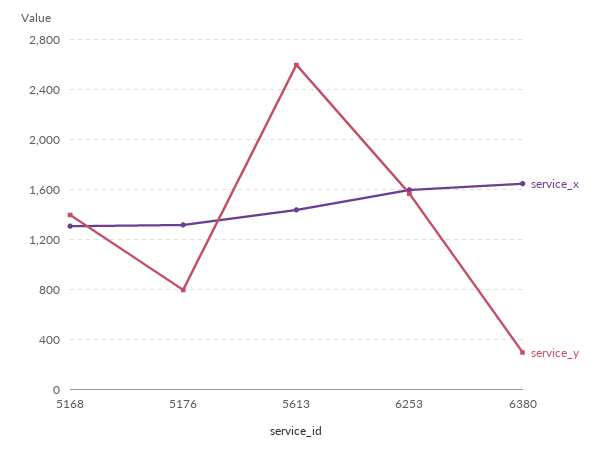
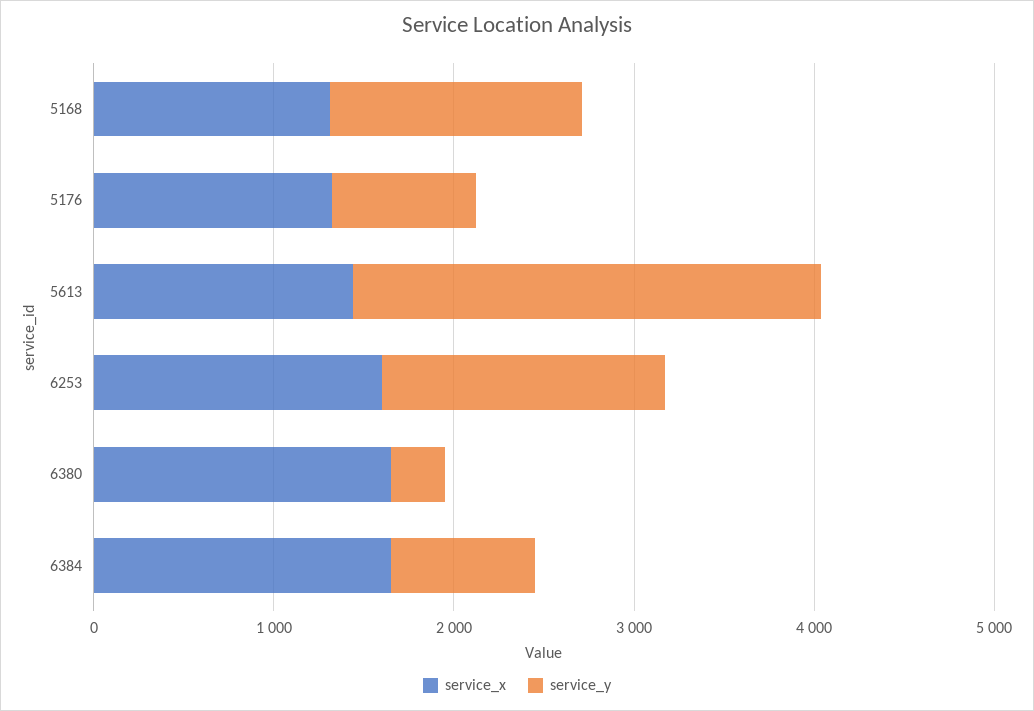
service_x, 6384: none -> 1600
service_y, 6384: none -> 800

